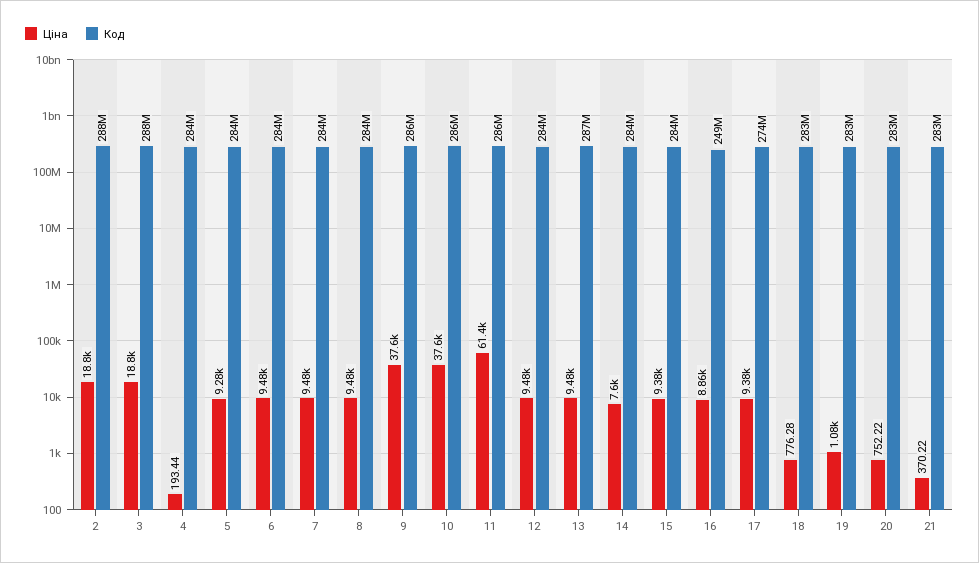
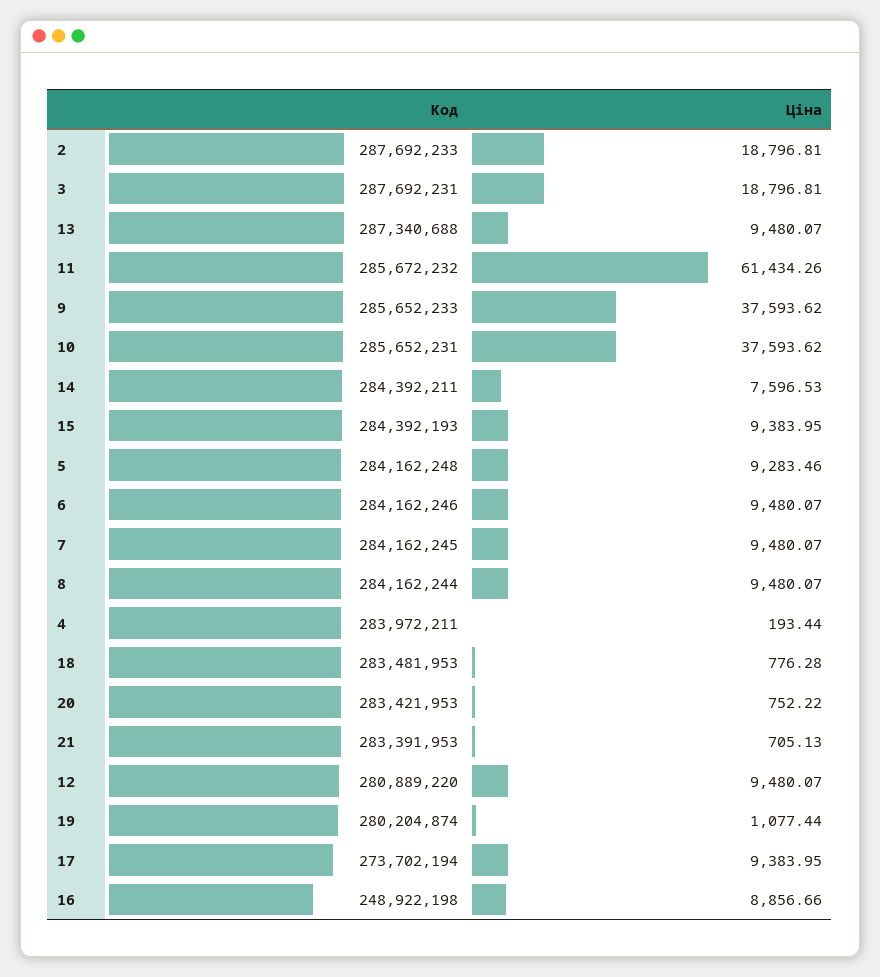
Код, 12: 284000000 -> 280889220
Код, 19: 283000000 -> 280204874
Ціна, 21: 370.22 -> 705.13

